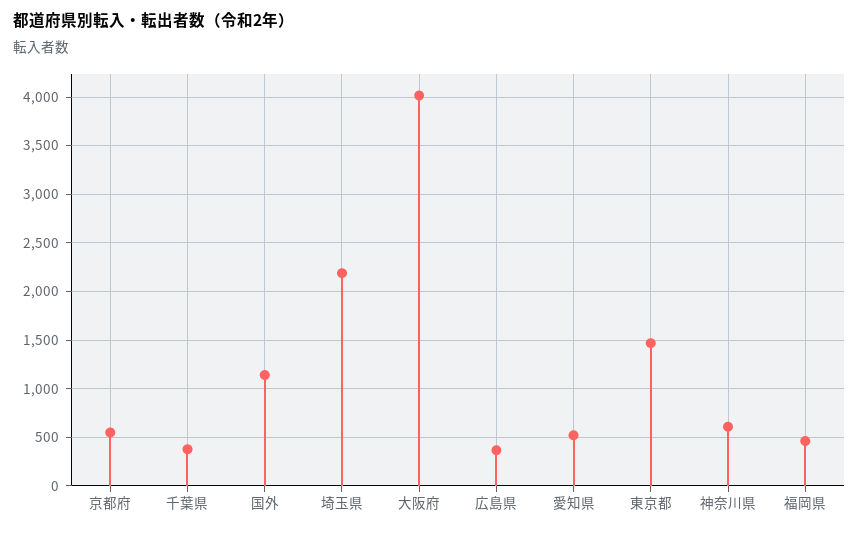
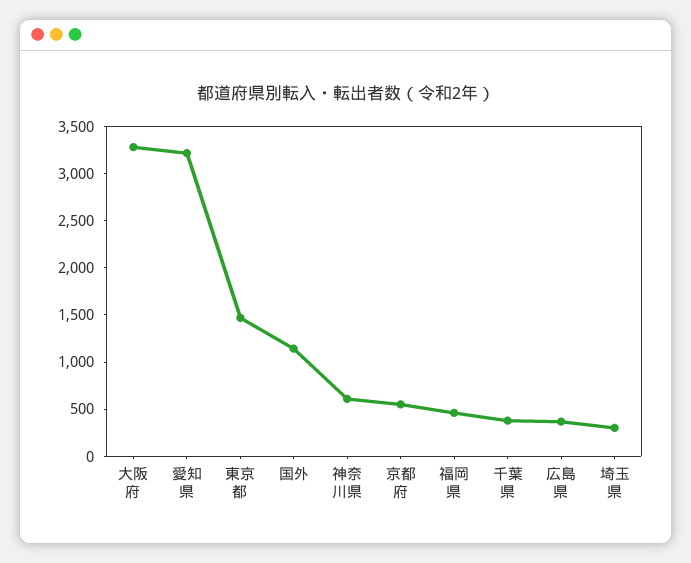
埼玉県: 2200 -> 300
大阪府: 4000 -> 3300
愛知県: 500 -> 3200

